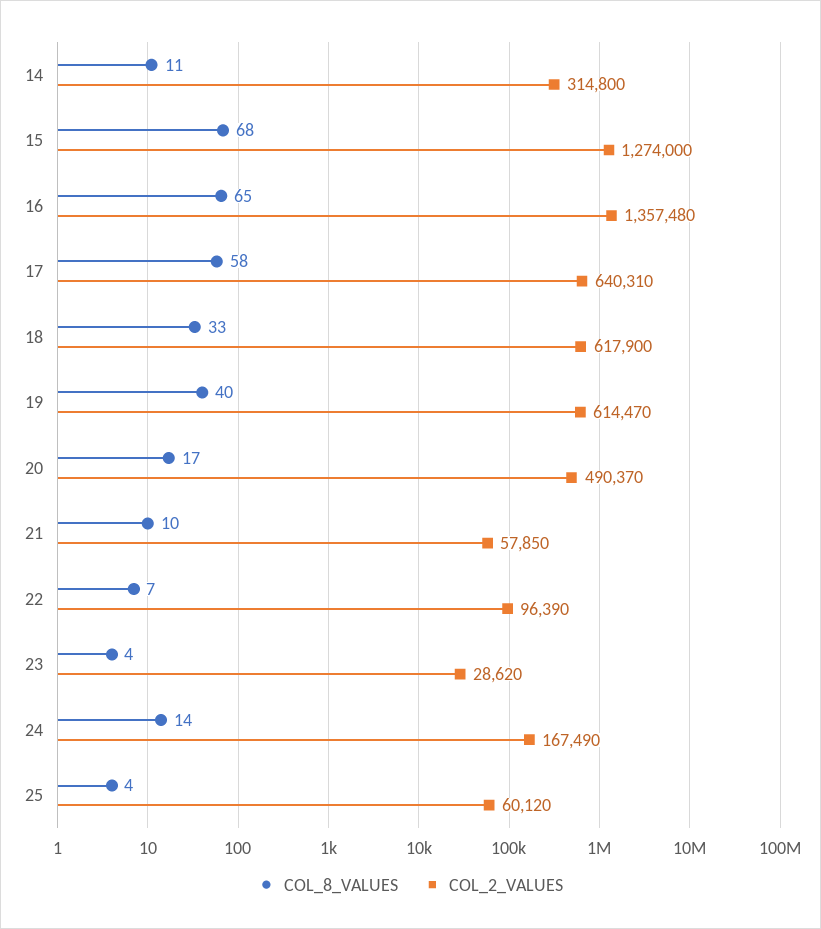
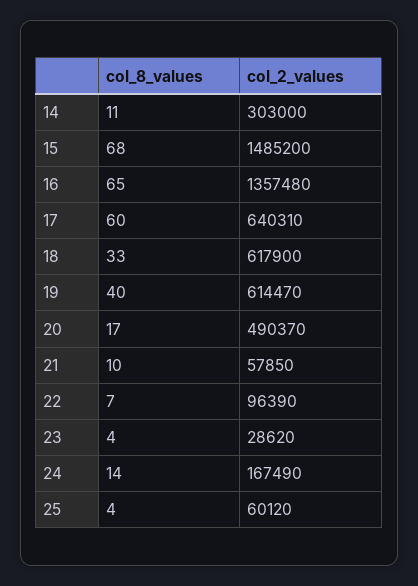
COL_2_VALUES, 14: 314800 -> 303000
COL_2_VALUES, 15: 1274000 -> 1485200
COL_8_VALUES, 17: 58 -> 60

